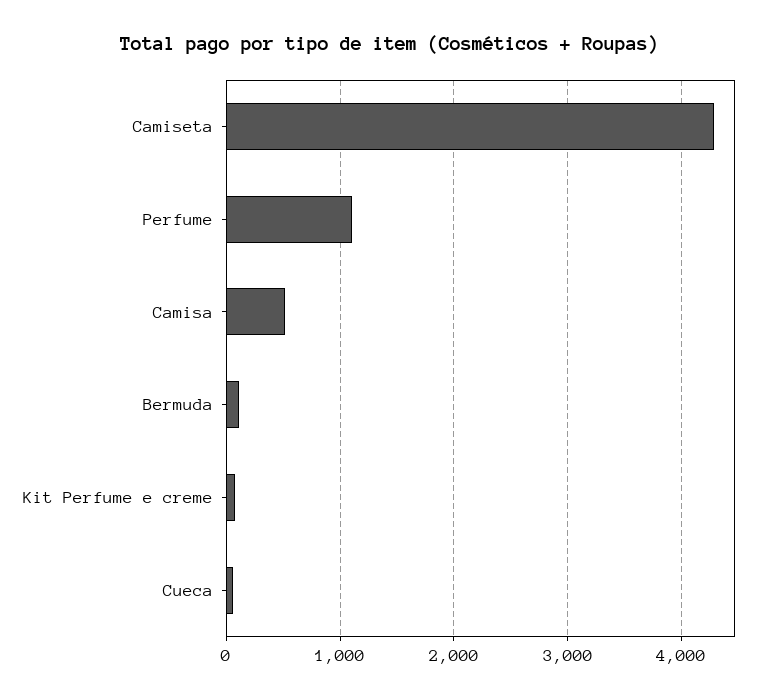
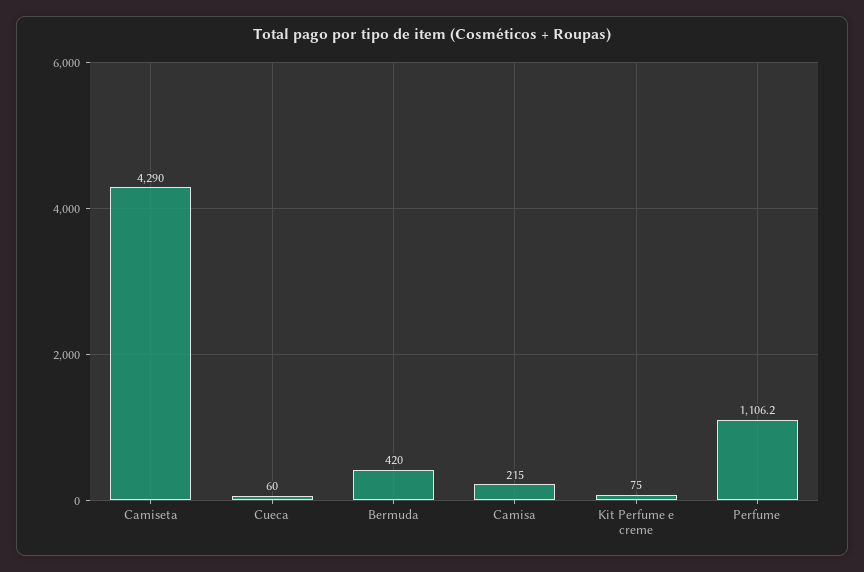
Camisa: 500 -> 215
Bermuda: 100 -> 420

